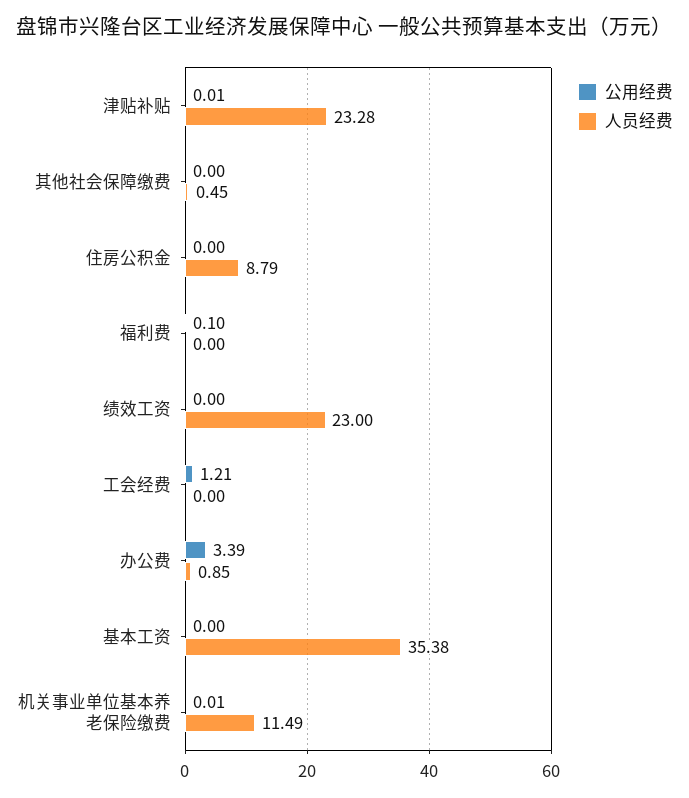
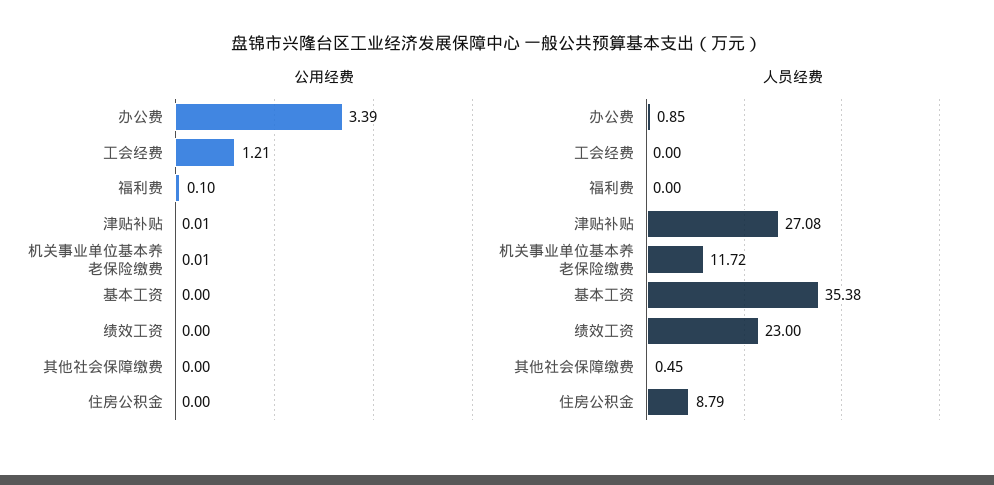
人员经费, 津贴补贴: 23.28 -> 27.08
人员经费, 机关事业单位基本养老保险缴费: 11.49 -> 11.72

